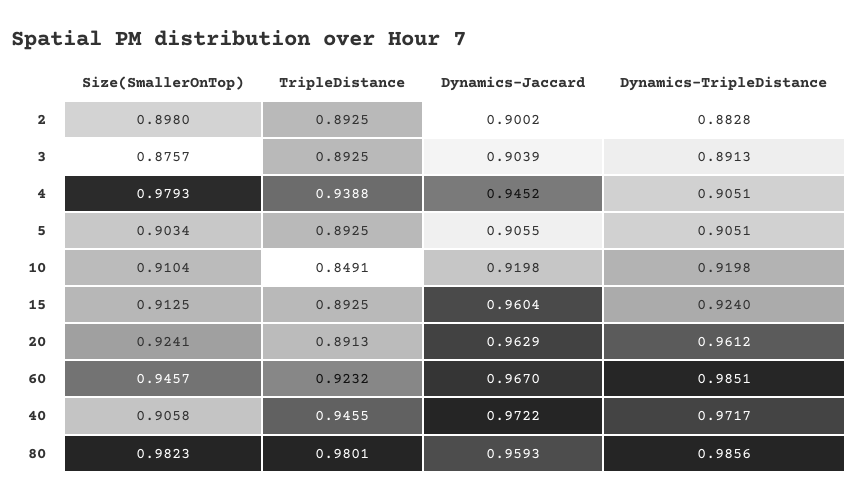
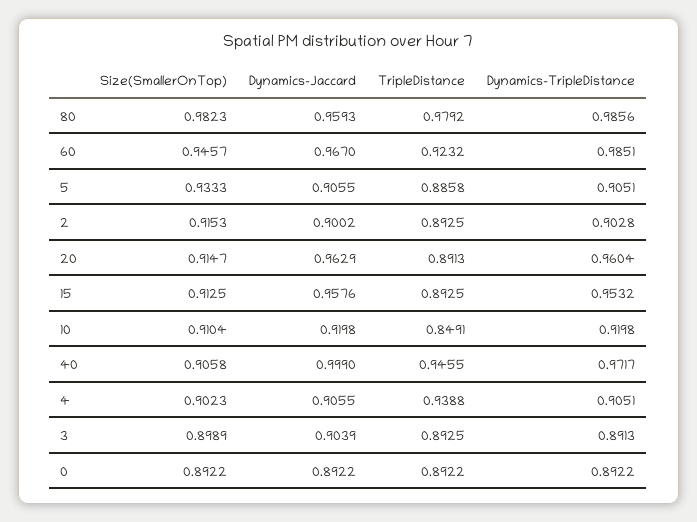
Size(SmallerOnTop), 2: 0.898 -> 0.9153
Dynamics-TripleDistance, 2: 0.8828 -> 0.9028
Size(SmallerOnTop), 3: 0.8757 -> 0.8989
Size(SmallerOnTop), 4: 0.9793 -> 0.9023
Dynamics-Jaccard, 4: 0.9452 -> 0.9055
Size(SmallerOnTop), 5: 0.9034 -> 0.9333
TripleDistance, 5: 0.8925 -> 0.8858
Dynamics-Jaccard, 15: 0.9604 -> 0.9576
Dynamics-TripleDistance, 15: 0.924 -> 0.9532
Size(SmallerOnTop), 20: 0.9241 -> 0.9147
Dynamics-TripleDistance, 20: 0.9612 -> 0.9604
Dynamics-Jaccard, 40: 0.9722 -> 0.999
TripleDistance, 80: 0.9801 -> 0.9792
Size(SmallerOnTop), 0: none -> 0.8922
Dynamics-Jaccard, 0: none -> 0.8922
TripleDistance, 0: none -> 0.8922
Dynamics-TripleDistance, 0: none -> 0.8922

